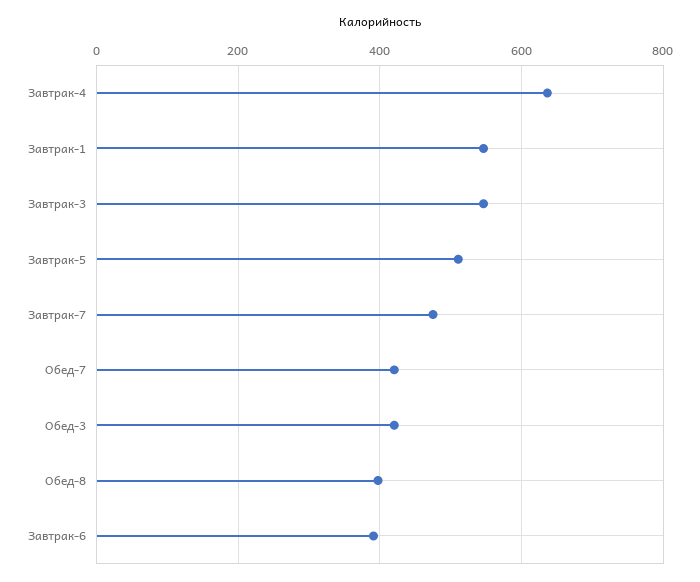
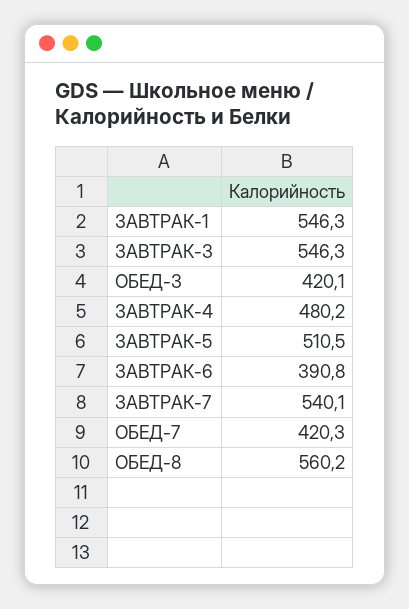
Завтрак-4: 640 -> 480.2
Завтрак-7: 480 -> 540.1
Обед-8: 400 -> 560.2

